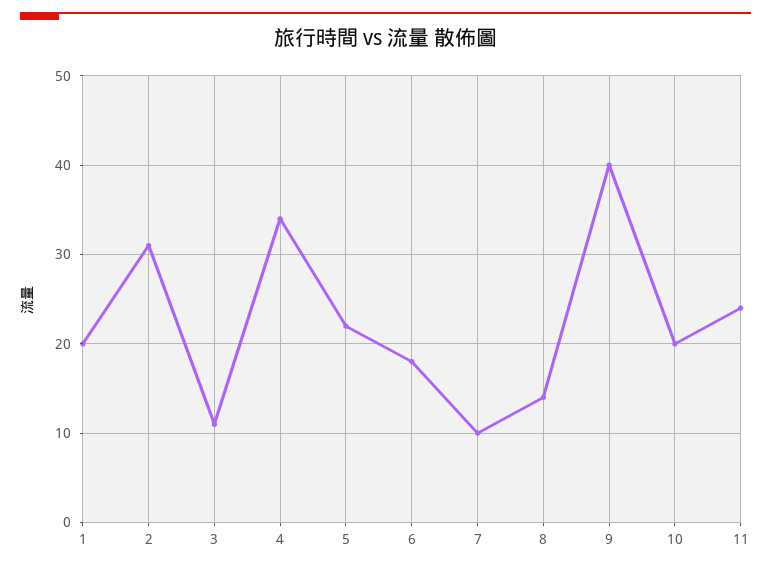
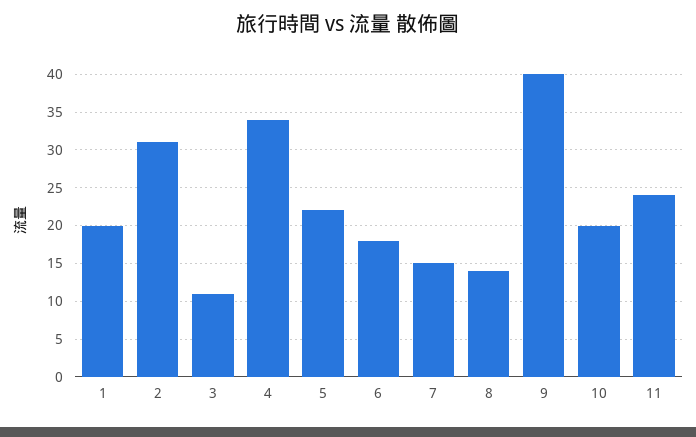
7: 10 -> 15

